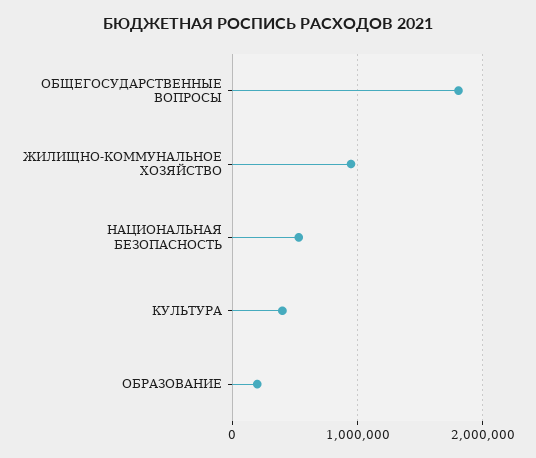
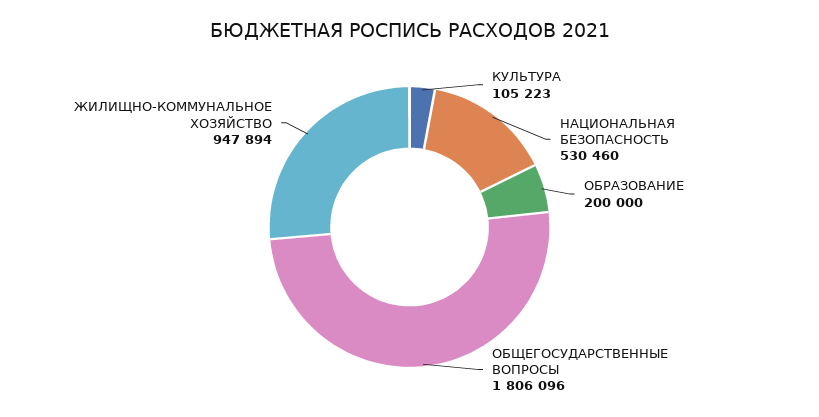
КУЛЬТУРА: 400000 -> 105223

